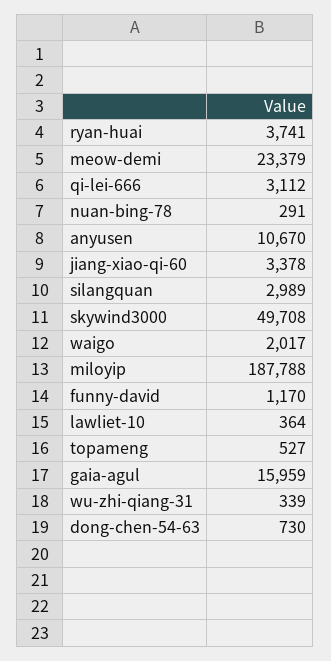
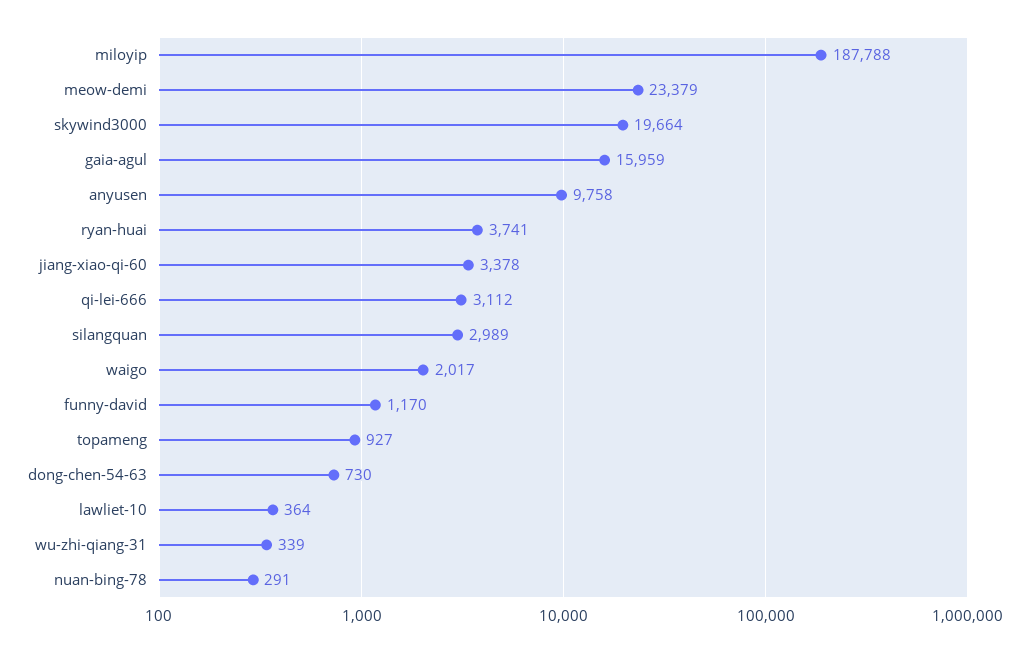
anyusen: 10670 -> 9758
skywind3000: 49708 -> 19664
topameng: 527 -> 927

